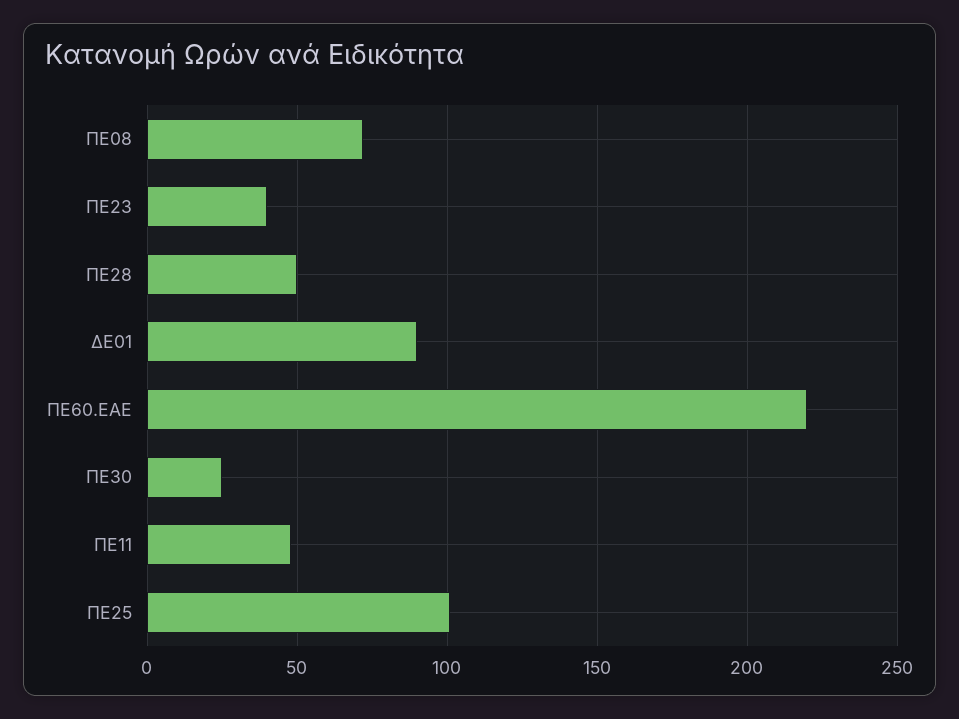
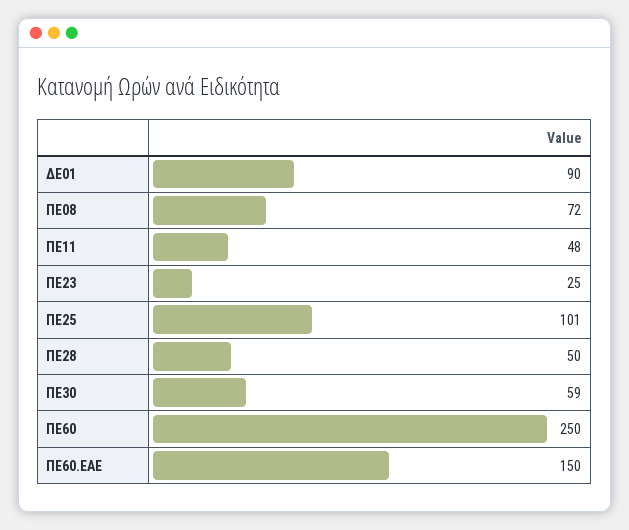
ΠΕ23: 40 -> 25
ΠΕ60.ΕΑΕ: 220 -> 150
ΠΕ30: 25 -> 59
ΠΕ60: none -> 250

